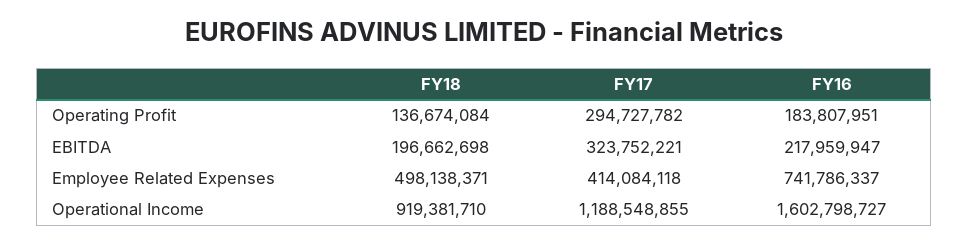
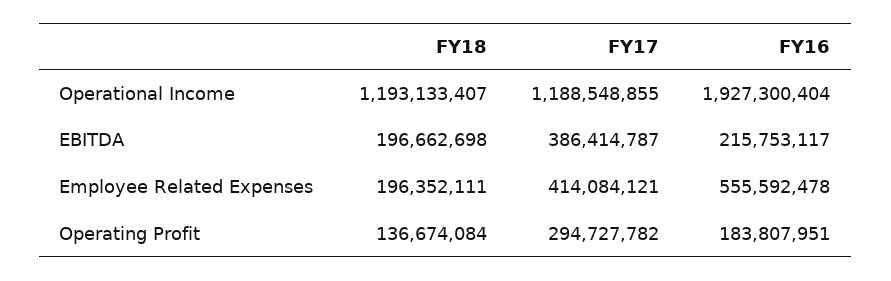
FY17, EBITDA: 323752221 -> 386414787
FY16, EBITDA: 217959947 -> 215753117
FY18, Employee Related Expenses: 498138371 -> 196352111
FY17, Employee Related Expenses: 414084118 -> 414084121
FY16, Employee Related Expenses: 741786337 -> 555592478
FY18, Operational Income: 919381710 -> 1193133407
FY16, Operational Income: 1602798727 -> 1927300404

